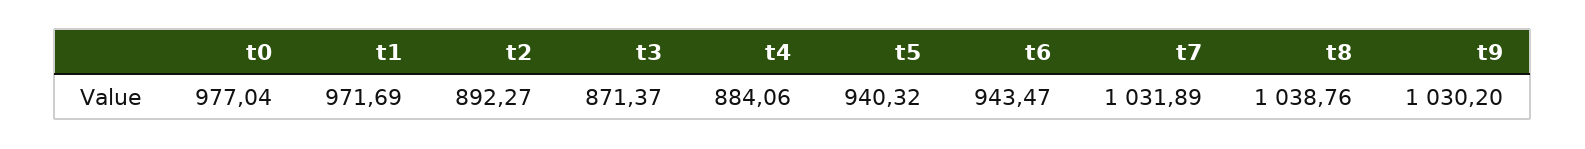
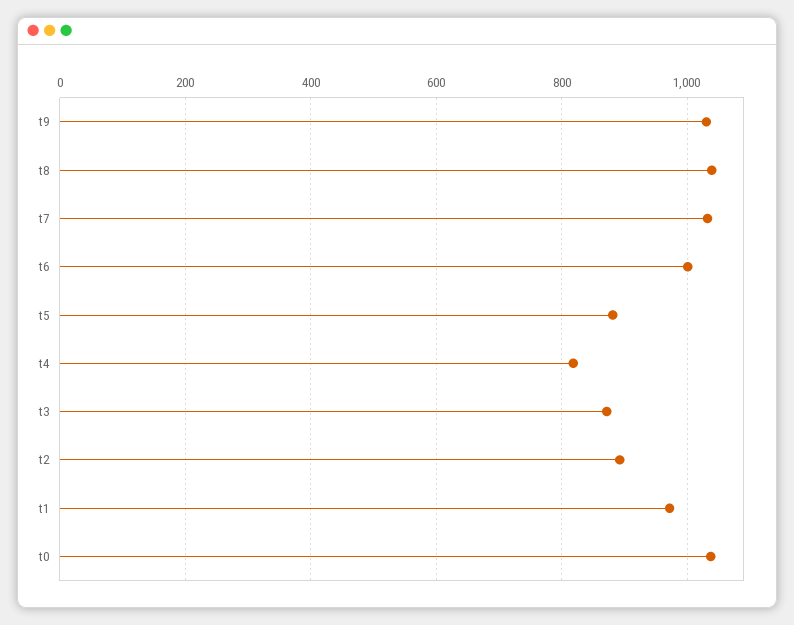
t0: 977.04 -> 1040
t4: 884.06 -> 820
t5: 940.32 -> 880
t6: 943.47 -> 1000

